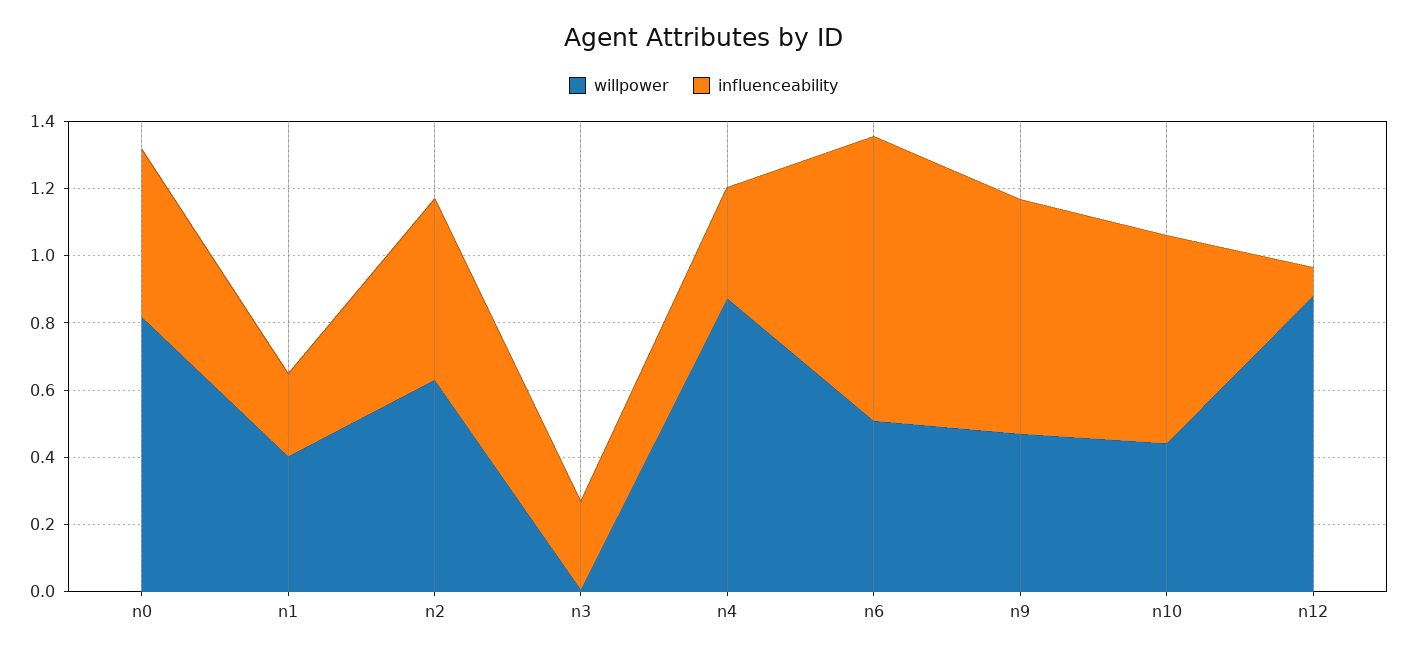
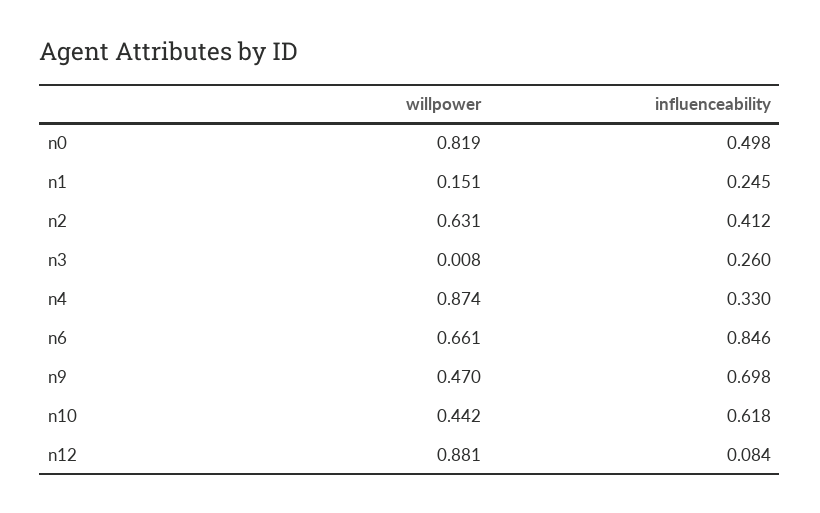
willpower, n1: 0.4 -> 0.151
influenceability, n2: 0.55 -> 0.412
willpower, n6: 0.5 -> 0.661

